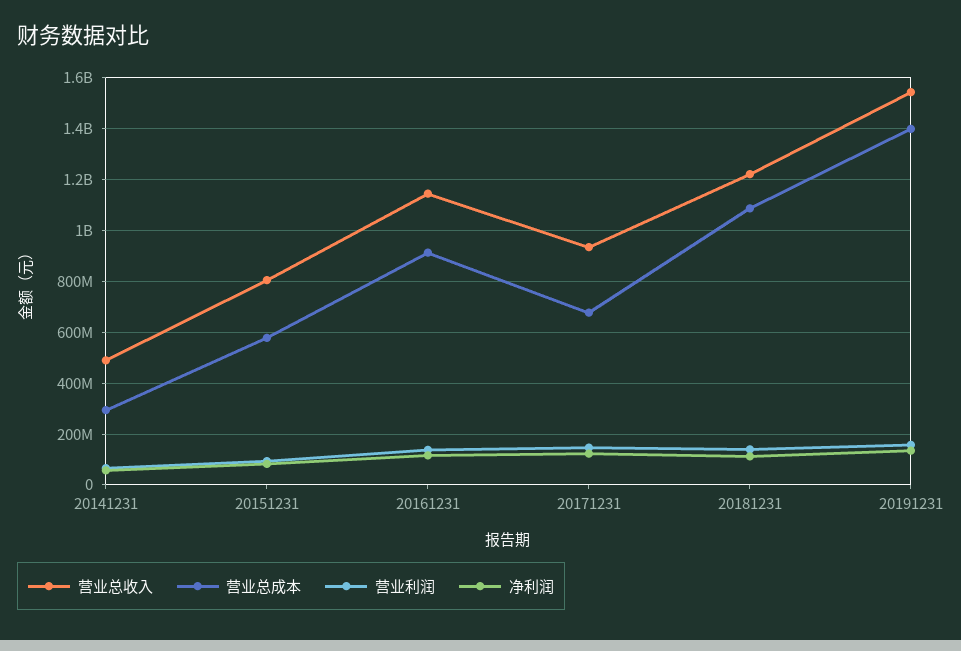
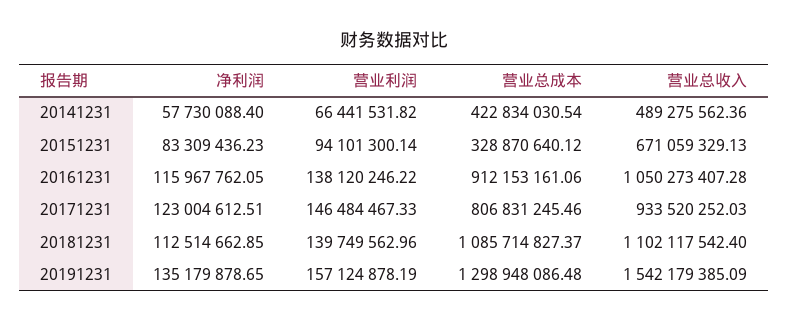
营业总成本, 20141231: 300000000 -> 422834030.54
营业总收入, 20151231: 800000000 -> 671059329.13
营业总成本, 20151231: 575000000 -> 328870640.12
营业总收入, 20161231: 1150000000 -> 1050273407.28
营业总成本, 20171231: 675000000 -> 806831245.46
营业总收入, 20181231: 1225000000 -> 1102117542.4
营业总成本, 20191231: 1400000000 -> 1298948086.48

